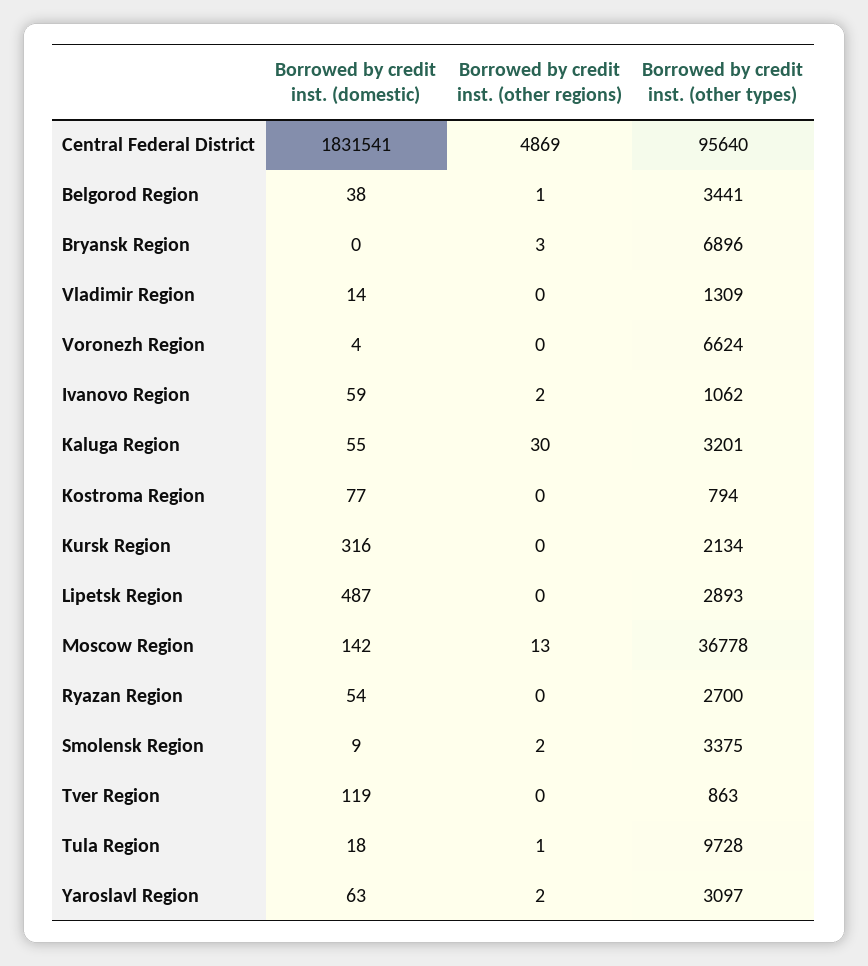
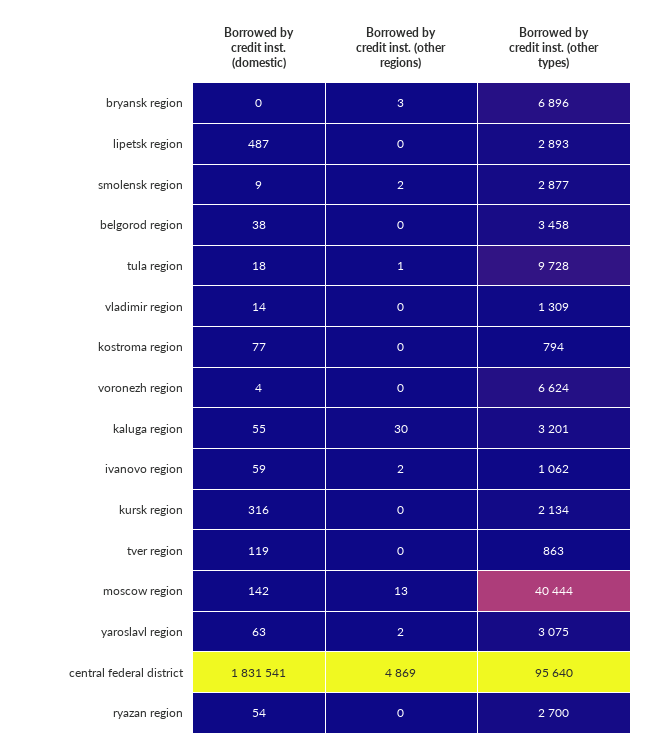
Borrowed by credit inst. (other regions), Belgorod Region: 1 -> 0
Borrowed by credit inst. (other types), Belgorod Region: 3441 -> 3458
Borrowed by credit inst. (other types), Moscow Region: 36778 -> 40444
Borrowed by credit inst. (other types), Smolensk Region: 3375 -> 2877
Borrowed by credit inst. (other types), Yaroslavl Region: 3097 -> 3075

